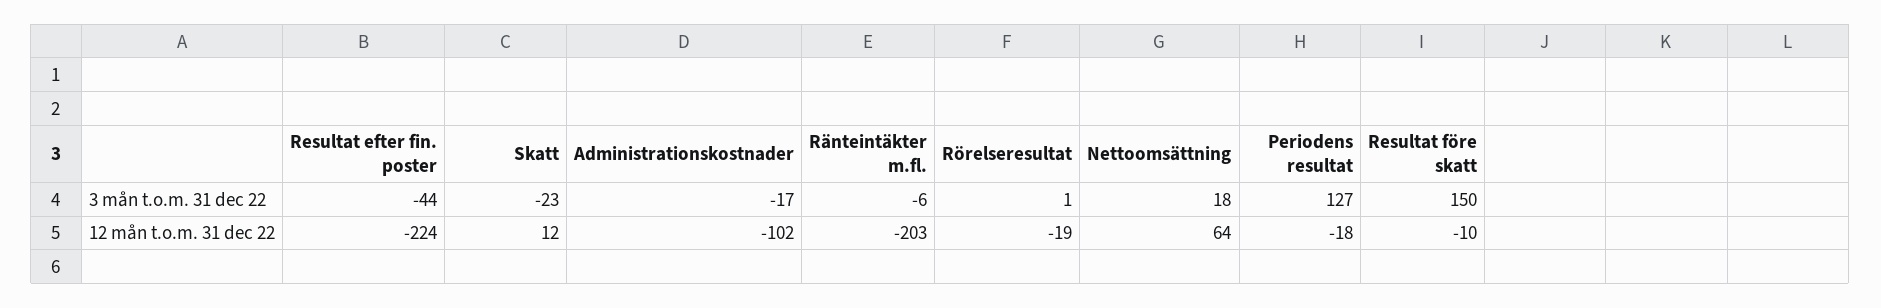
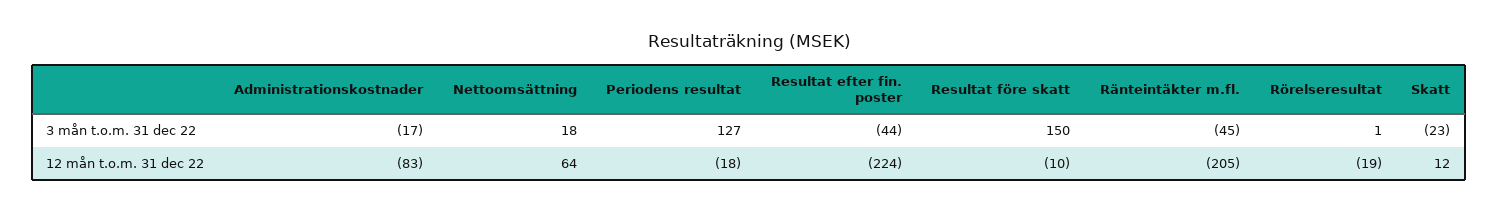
Ränteintäkter m.fl., 3 mån t.o.m. 31 dec 22: -6 -> -45
Administrationskostnader, 12 mån t.o.m. 31 dec 22: -102 -> -83
Ränteintäkter m.fl., 12 mån t.o.m. 31 dec 22: -203 -> -205

